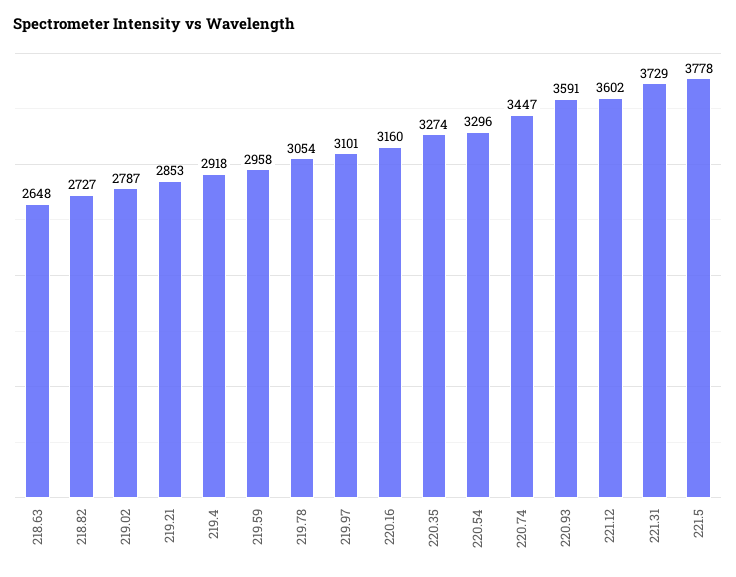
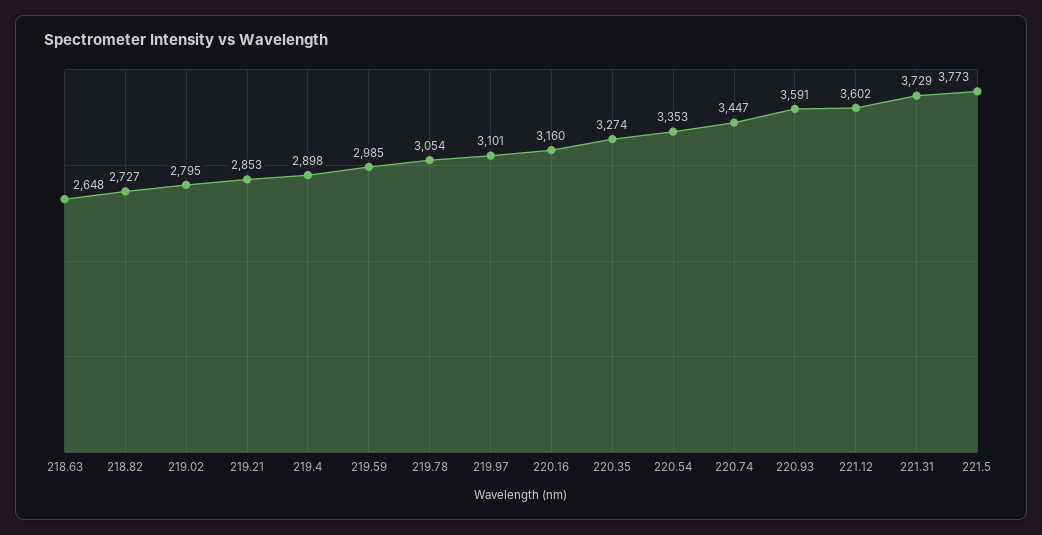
219.02: 2787 -> 2795
219.4: 2918 -> 2898
219.59: 2958 -> 2985
220.54: 3296 -> 3353
221.5: 3778 -> 3773

